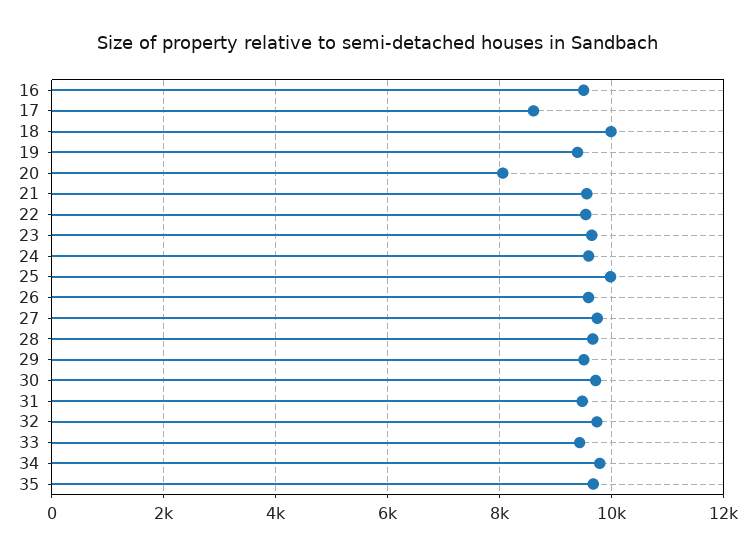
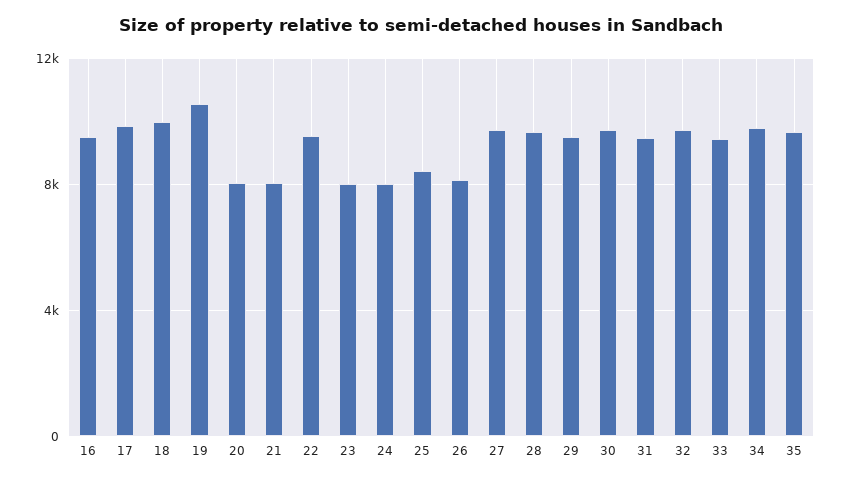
17: 8600 -> 10000
19: 9400 -> 10500
21: 9600 -> 8000
23: 9600 -> 8000
24: 9600 -> 8000
25: 10000 -> 8500
26: 9600 -> 8000

